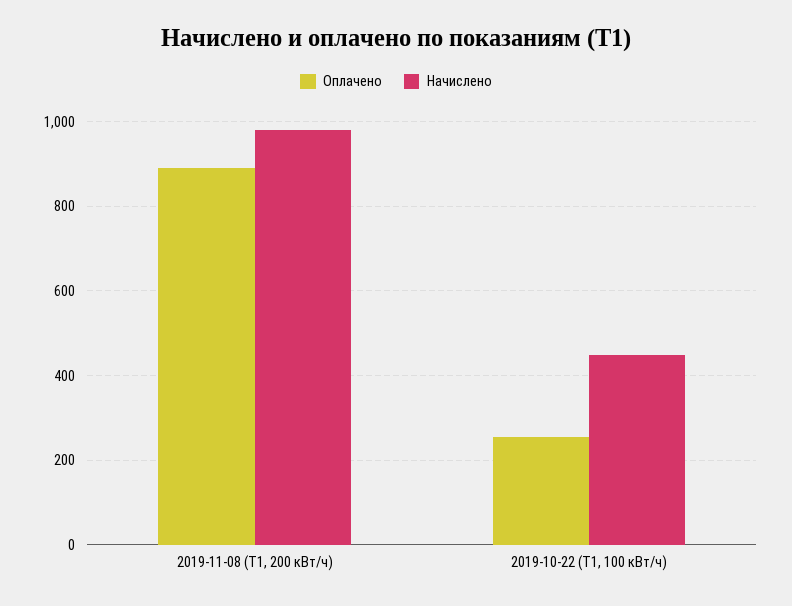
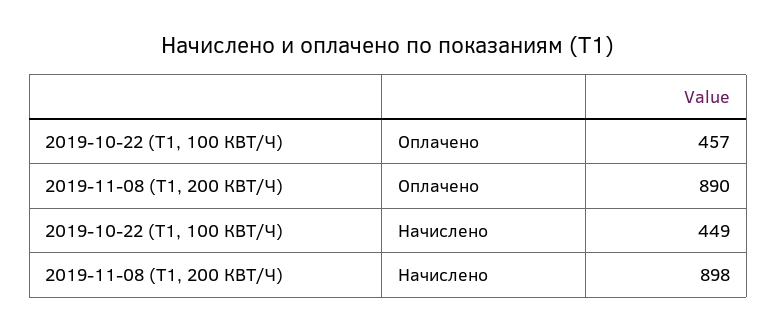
Начислено, 2019-11-08 (Т1, 200 кВт/ч): 980 -> 898
Оплачено, 2019-10-22 (Т1, 100 кВт/ч): 260 -> 457

